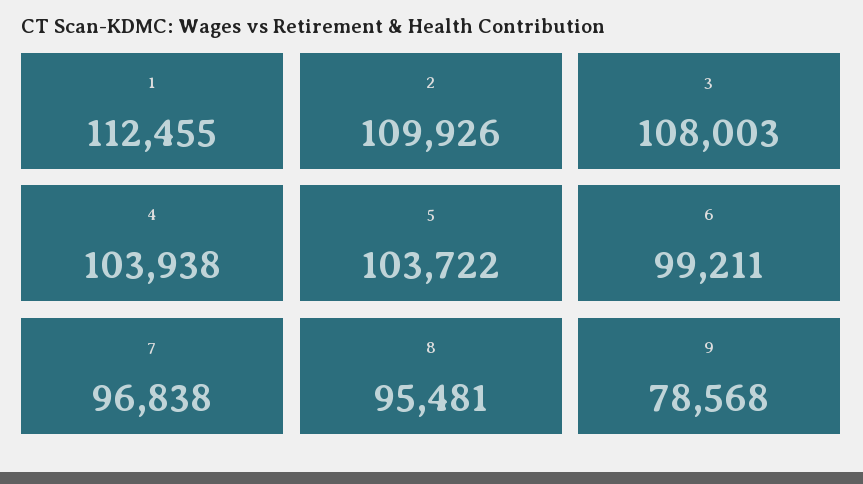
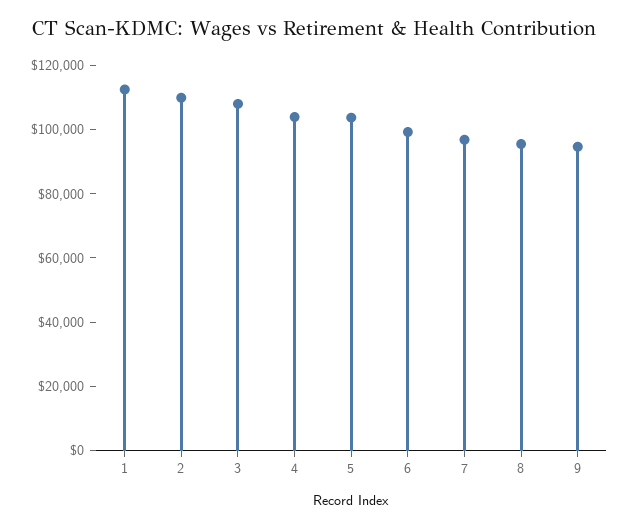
9: 78568 -> 95000

